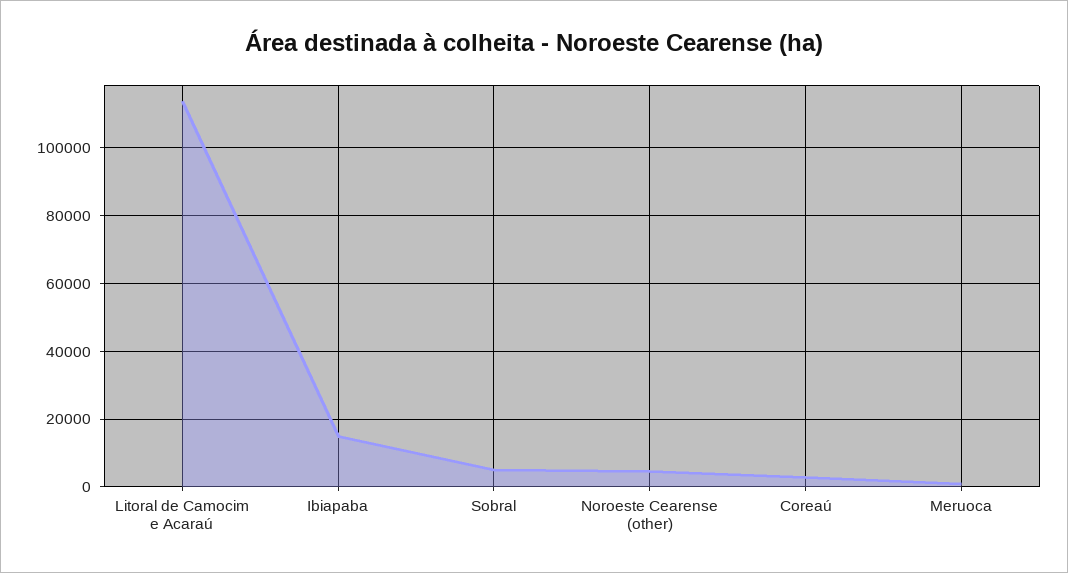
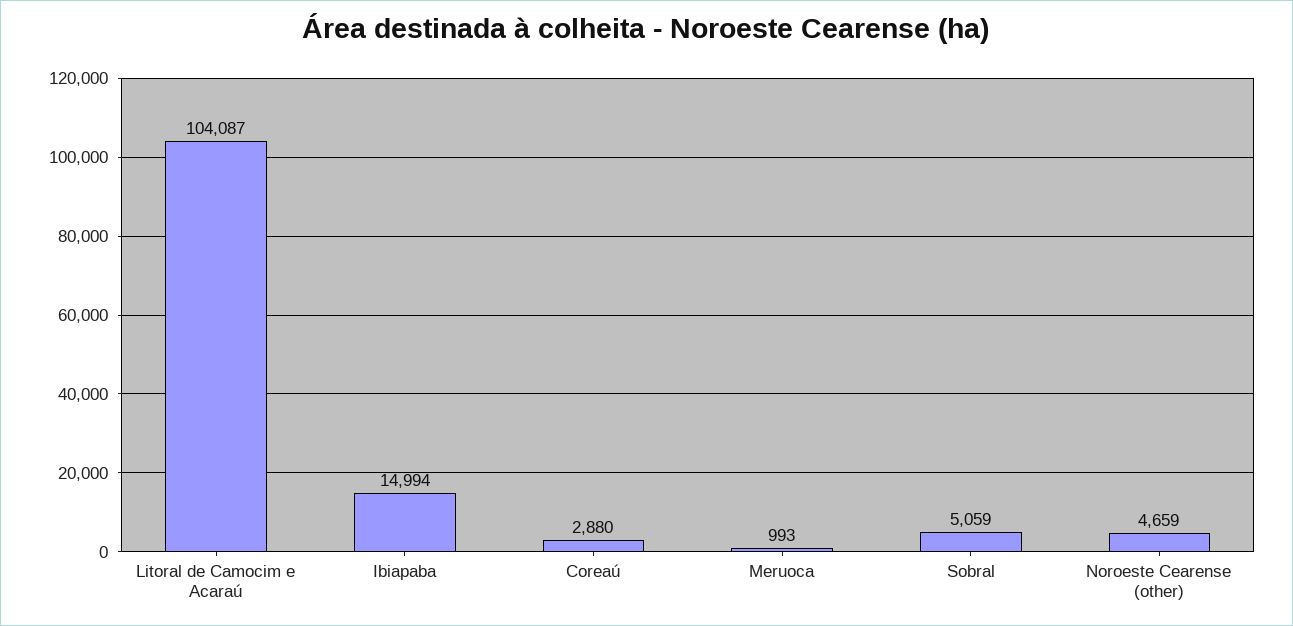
Litoral de Camocim e Acaraú: 114000 -> 104087

